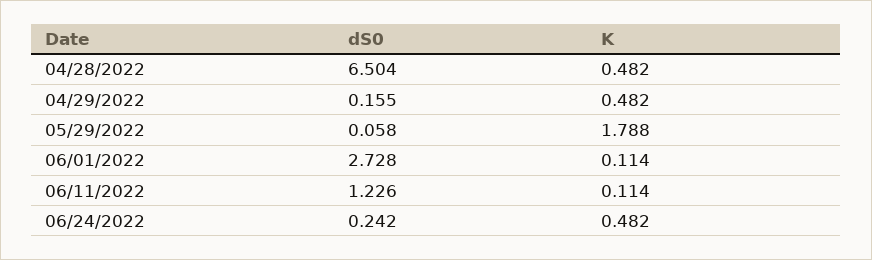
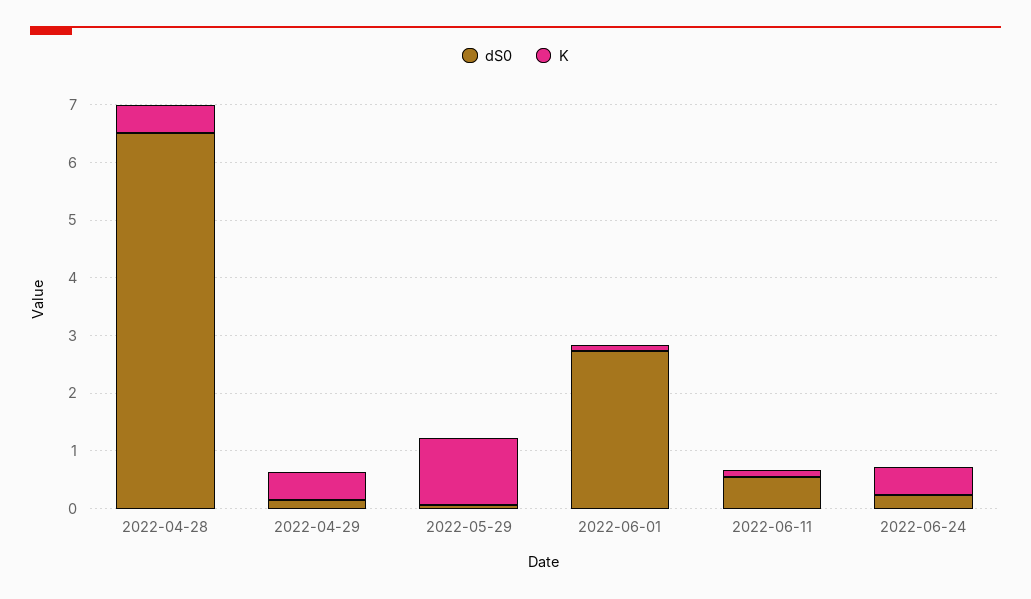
K, 05/29/2022: 1.788 -> 1.2
dS0, 06/11/2022: 1.226 -> 0.6

